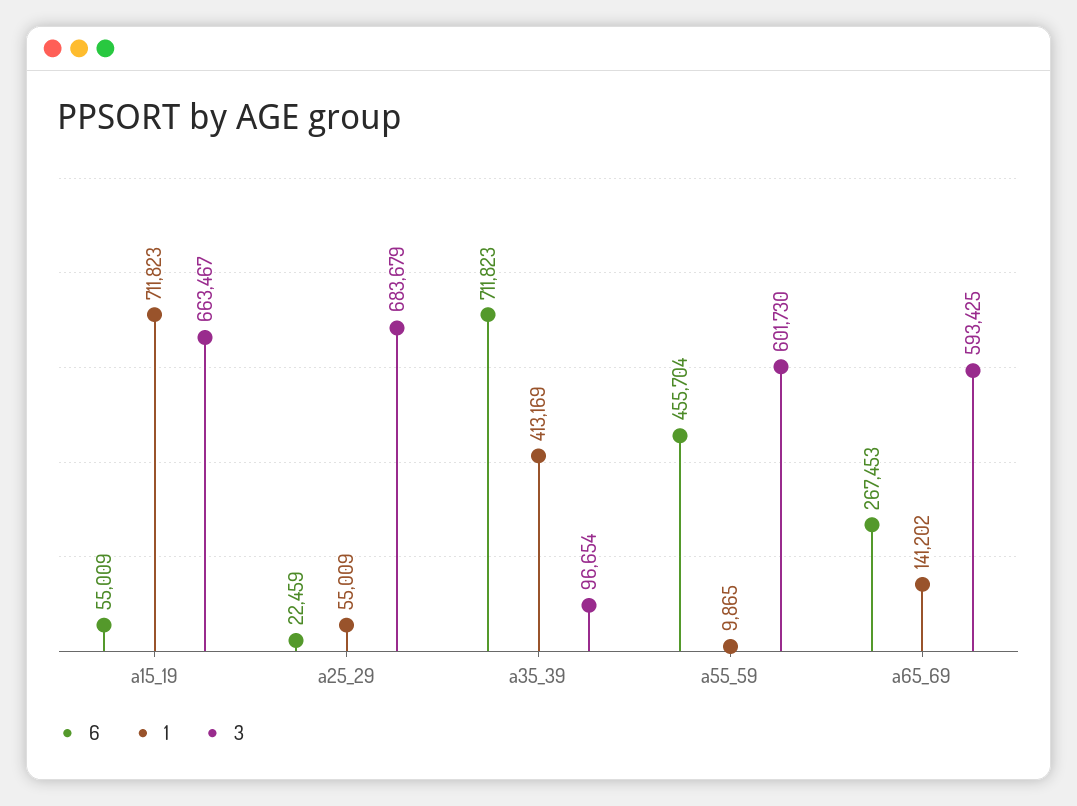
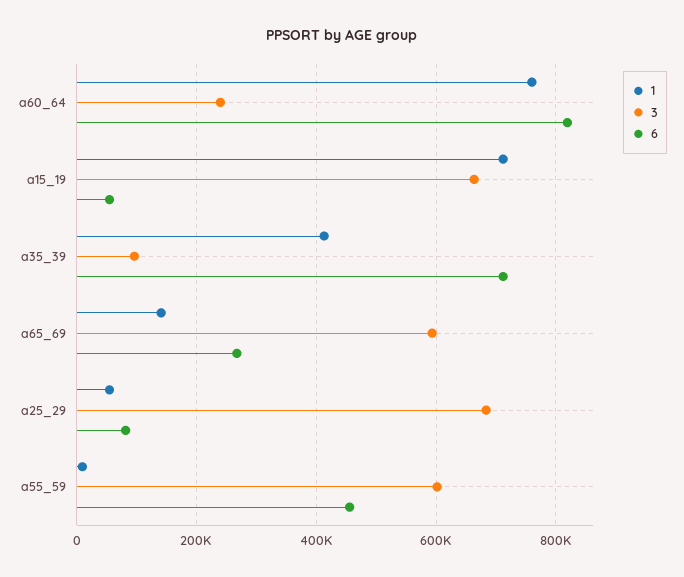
6, a25_29: 22459 -> 80000
1, a60_64: none -> 760000
3, a60_64: none -> 240000
6, a60_64: none -> 820000

